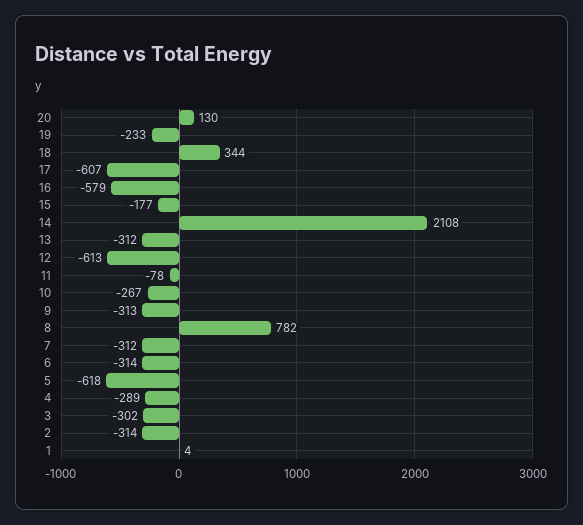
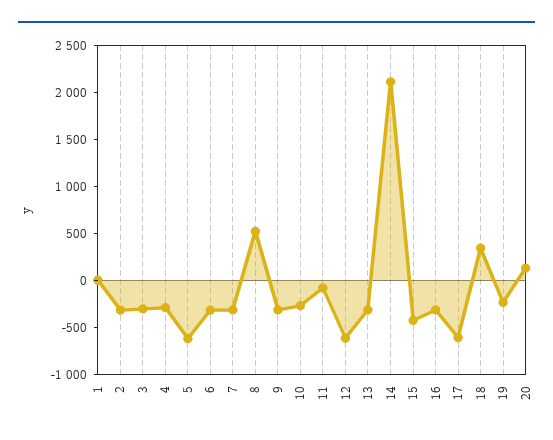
16: -579 -> -300
15: -177 -> -400
8: 782 -> 500

